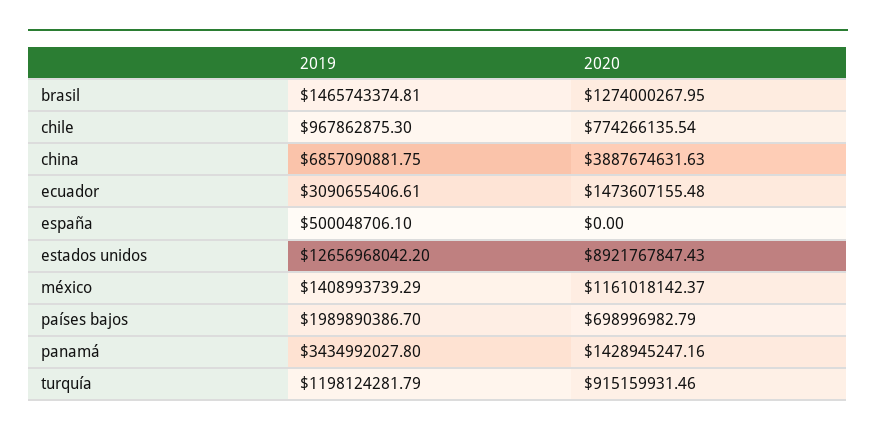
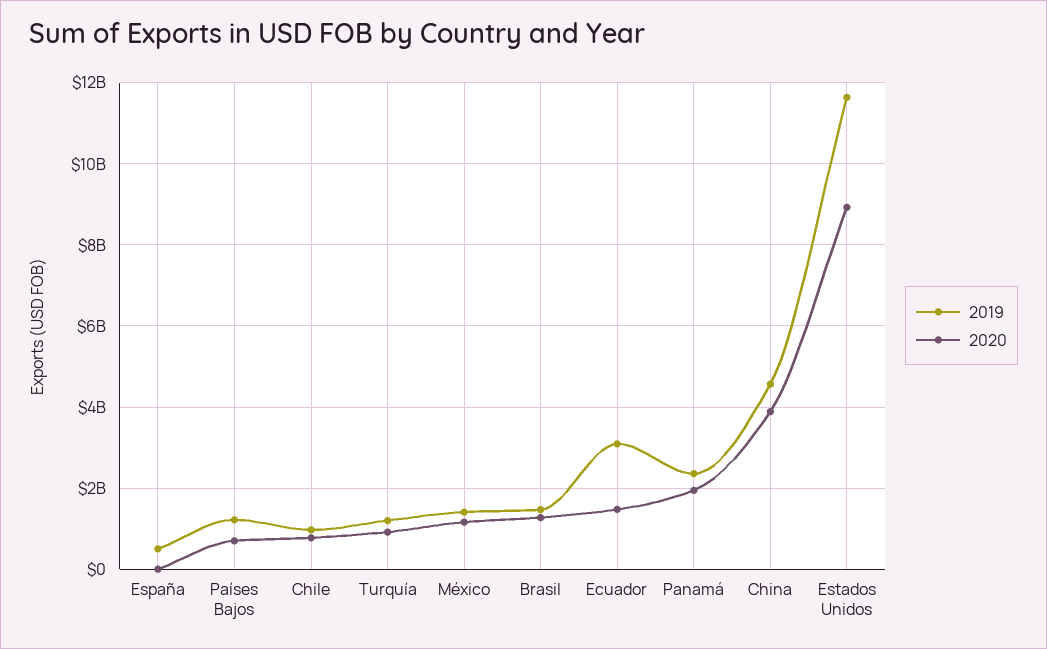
2019, china: 6857090881.75 -> 4600000000
2019, estados unidos: 12656968042.2 -> 11600000000
2019, países bajos: 1989890386.7 -> 1200000000
2019, panamá: 3434992027.8 -> 2400000000
2020, panamá: 1428945247.16 -> 2000000000

